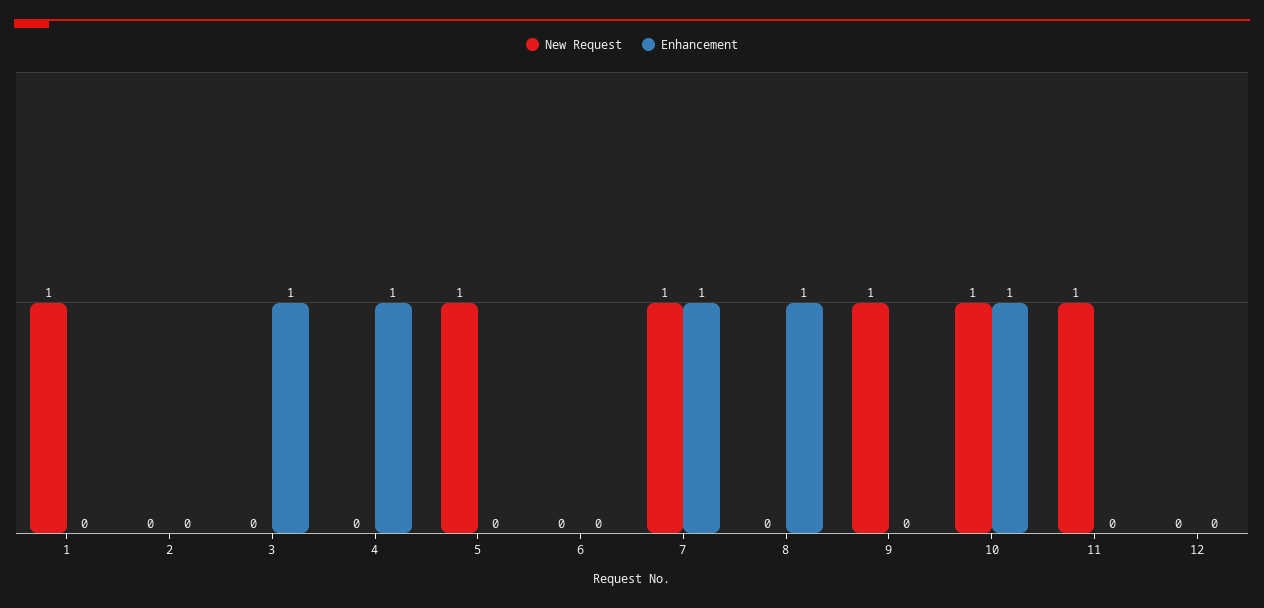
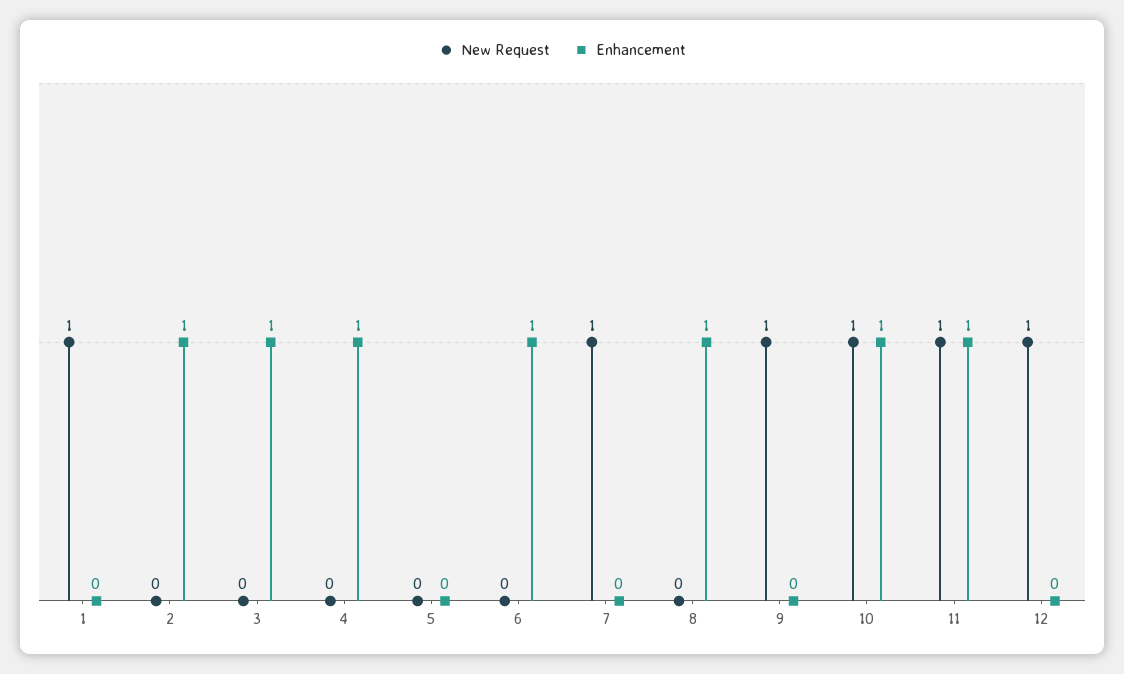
Enhancement, 2: 0 -> 1
New Request, 5: 1 -> 0
Enhancement, 6: 0 -> 1
Enhancement, 7: 1 -> 0
Enhancement, 11: 0 -> 1
New Request, 12: 0 -> 1

